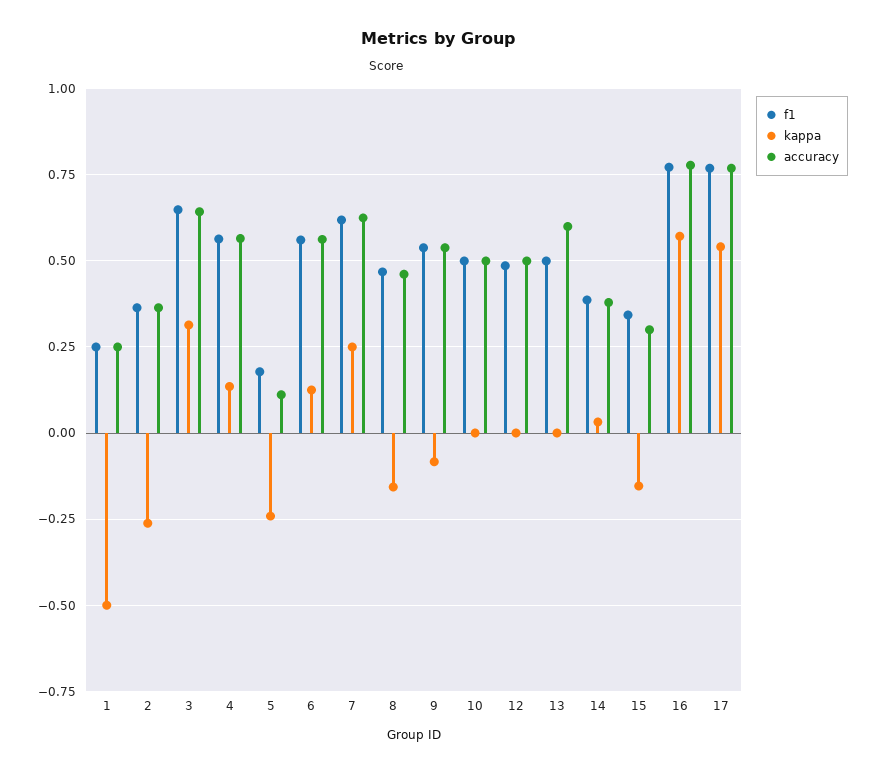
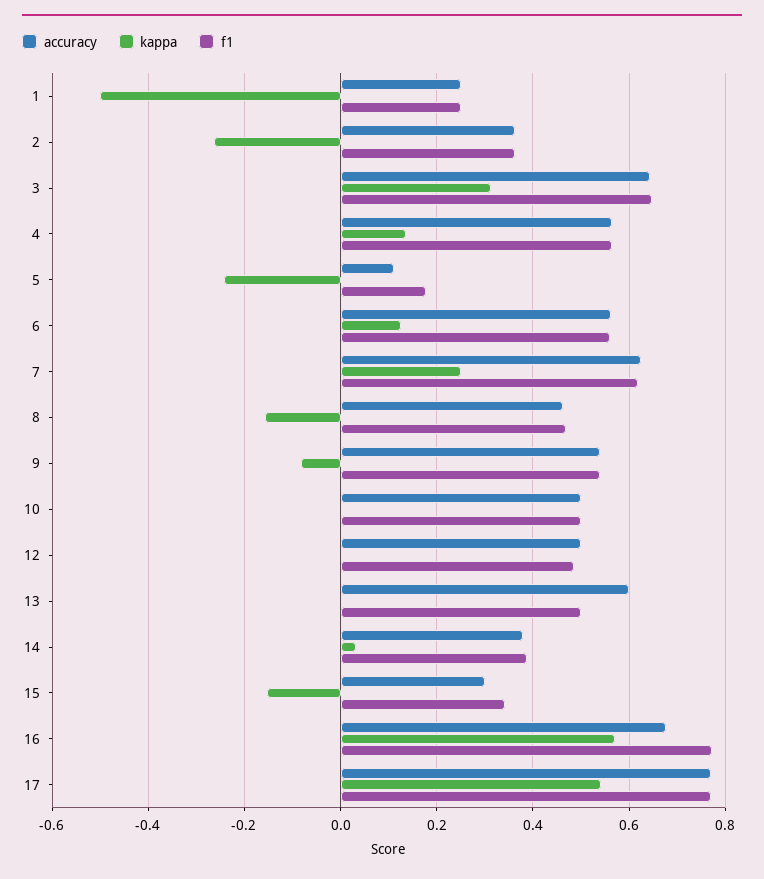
accuracy, 16: 0.775 -> 0.68

